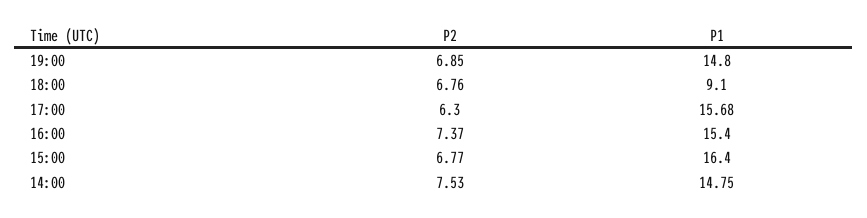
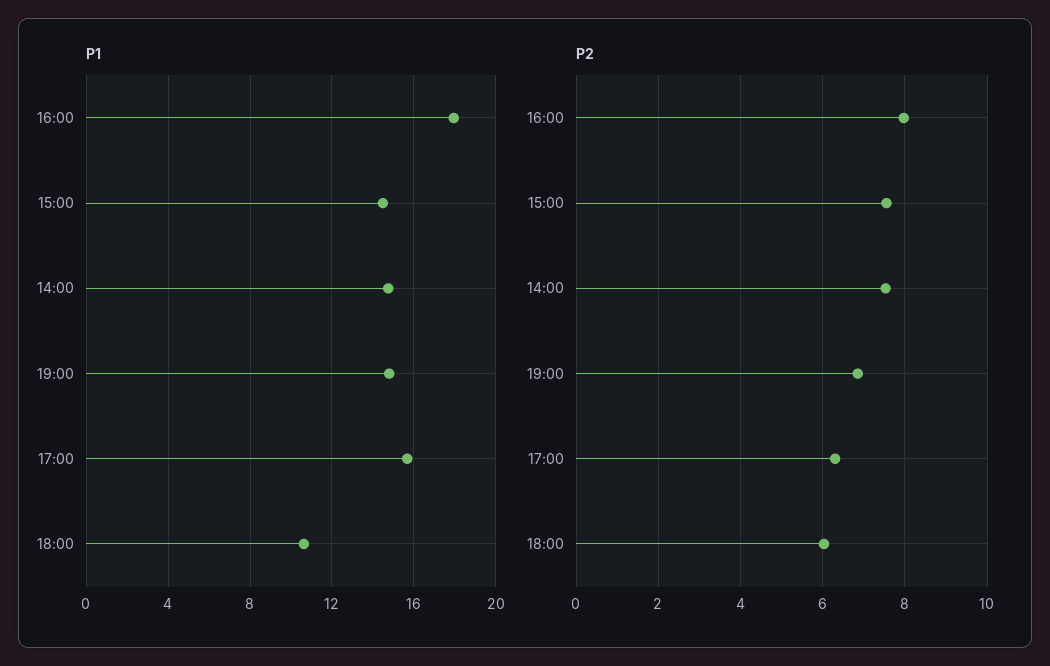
P2, 18:00: 6.76 -> 6
P1, 18:00: 9.1 -> 10.5
P2, 16:00: 7.37 -> 8
P1, 16:00: 15.4 -> 18
P2, 15:00: 6.77 -> 7.6
P1, 15:00: 16.4 -> 14.5

